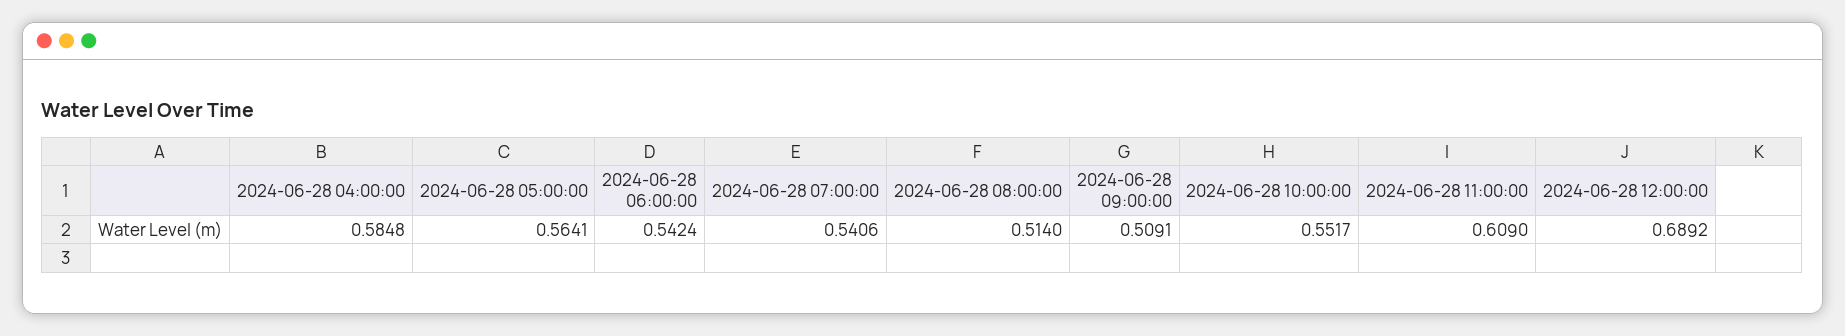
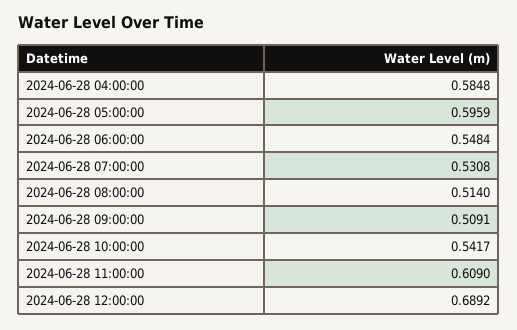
2024-06-28 05:00:00: 0.5641 -> 0.5959
2024-06-28 06:00:00: 0.5424 -> 0.5484
2024-06-28 07:00:00: 0.5406 -> 0.5308
2024-06-28 10:00:00: 0.5517 -> 0.5417

